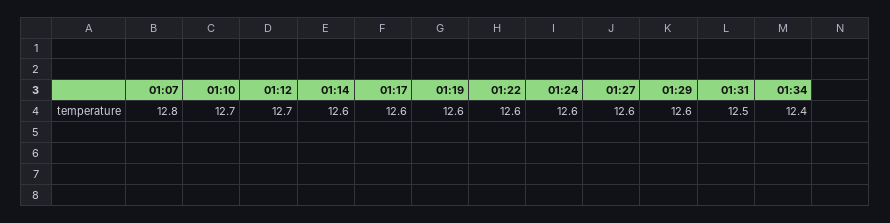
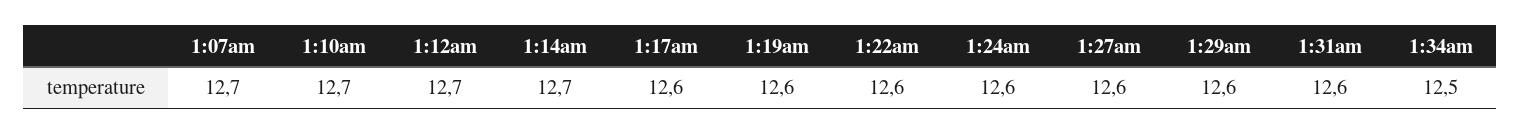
01:07: 12.8 -> 12.7
01:14: 12.6 -> 12.7
01:31: 12.5 -> 12.6
01:34: 12.4 -> 12.5

